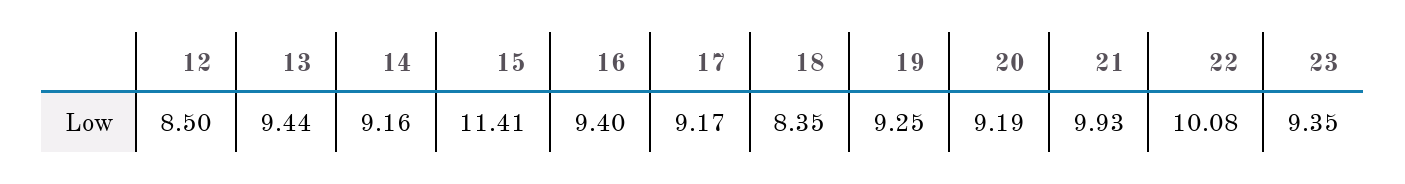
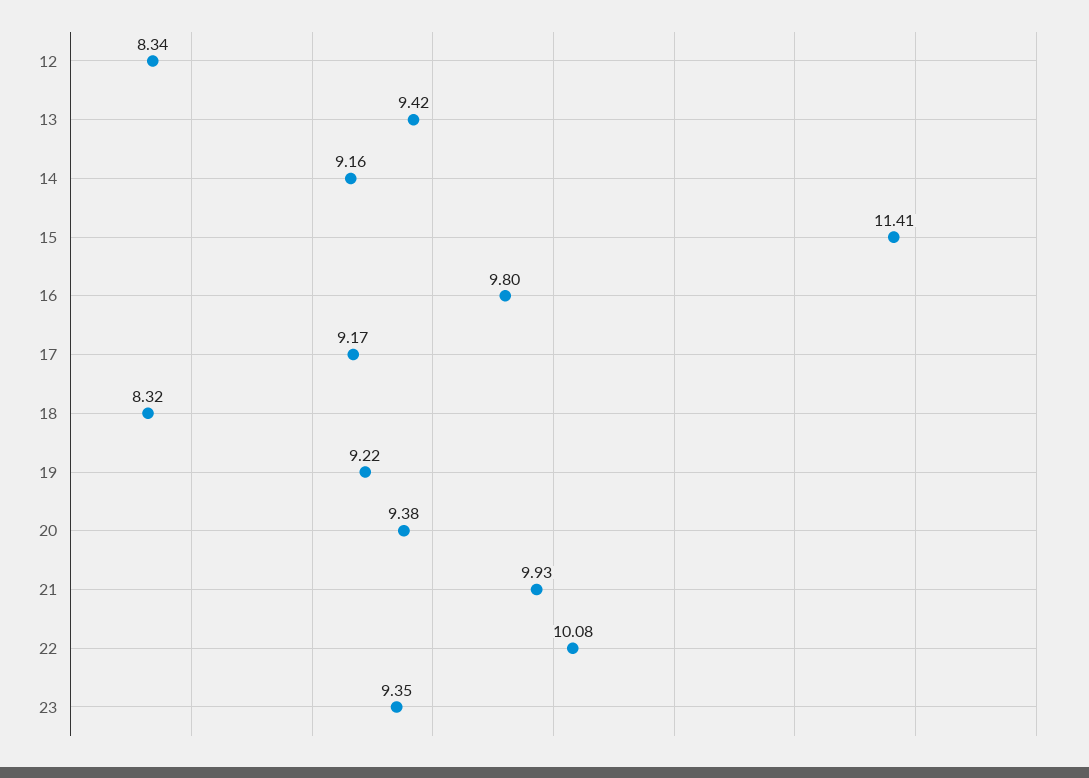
12: 8.5 -> 8.34
13: 9.44 -> 9.42
16: 9.4 -> 9.8
18: 8.35 -> 8.32
19: 9.25 -> 9.22
20: 9.19 -> 9.38

